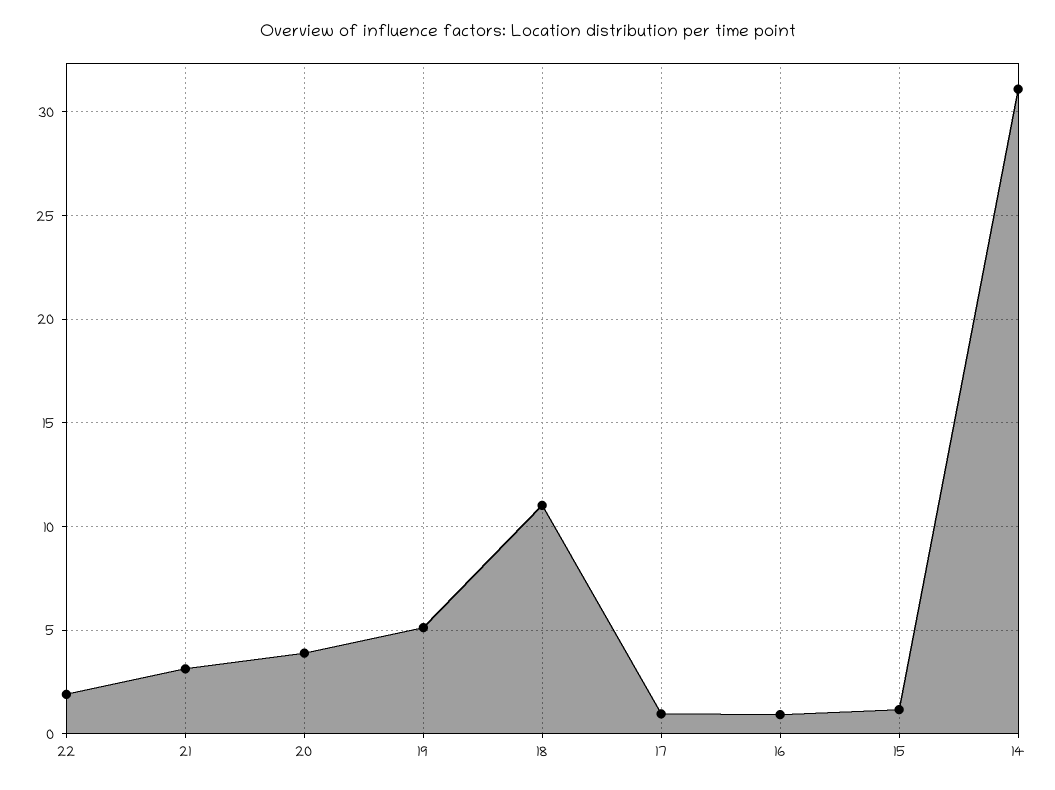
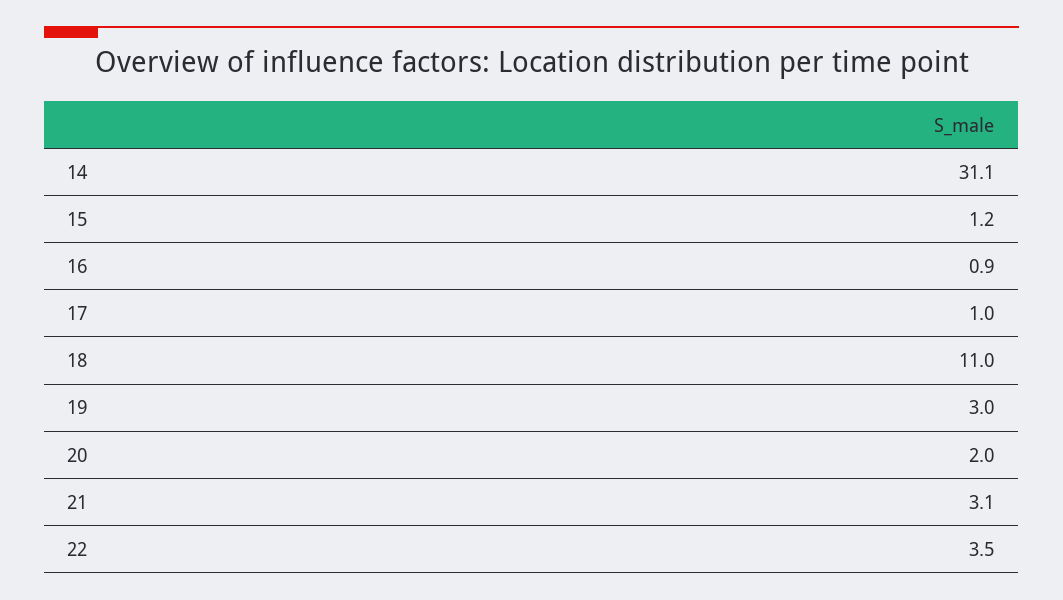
22: 2 -> 3.5
20: 4 -> 2
19: 5 -> 3

